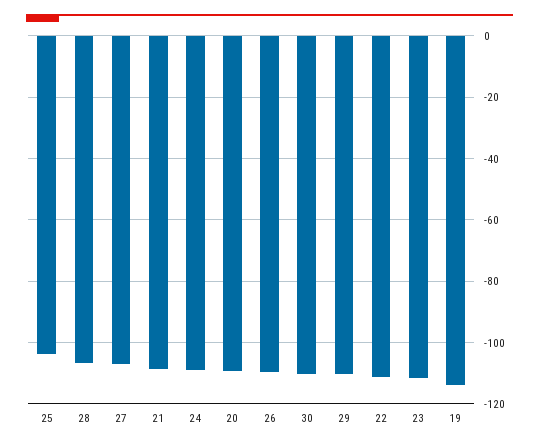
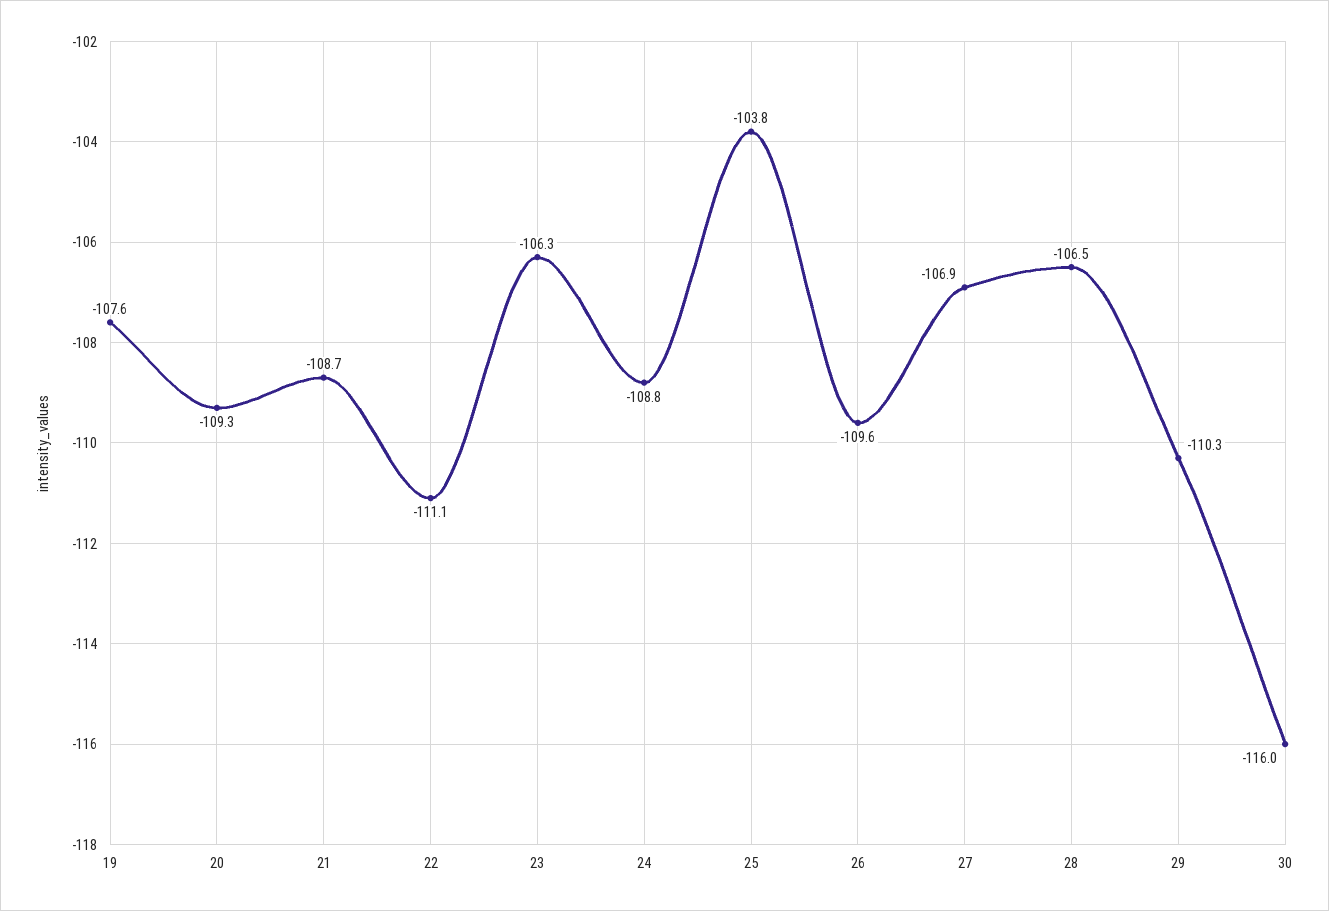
30: -110 -> -116
23: -112 -> -106.3
19: -114 -> -107.6

